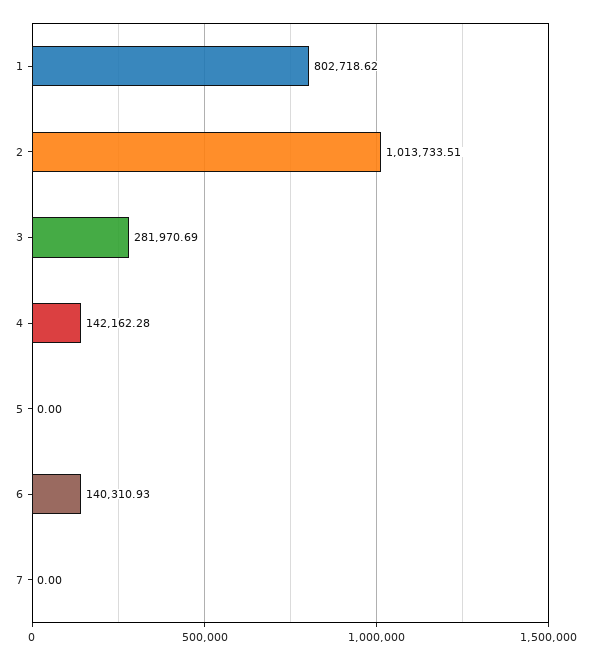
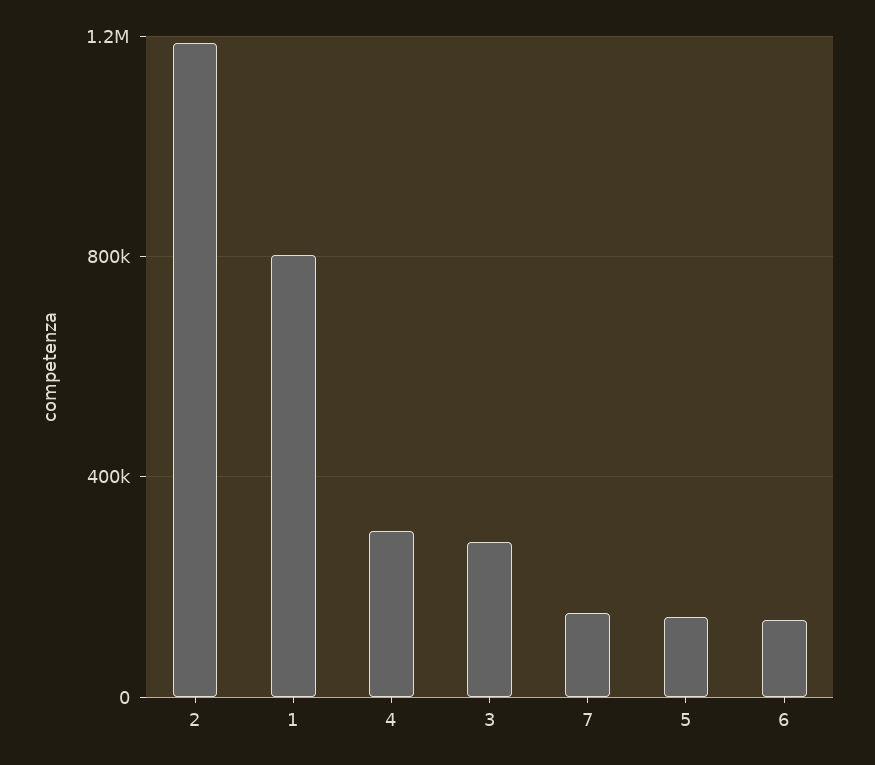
2: 1013733.51 -> 1200000
4: 142162.28 -> 300000
5: 0 -> 150000
7: 0 -> 150000

